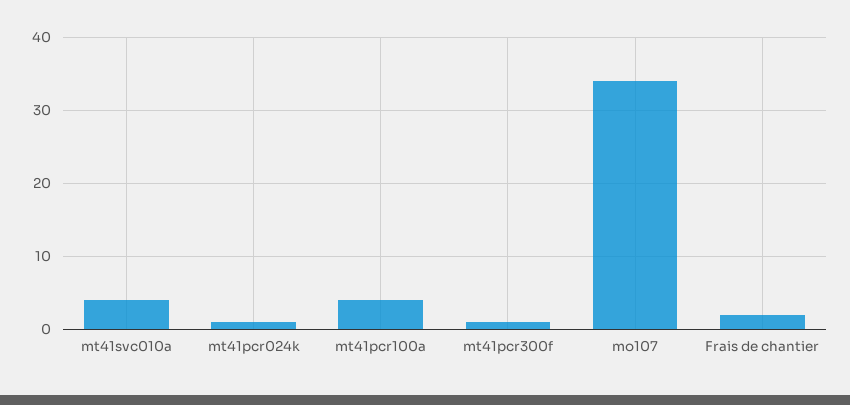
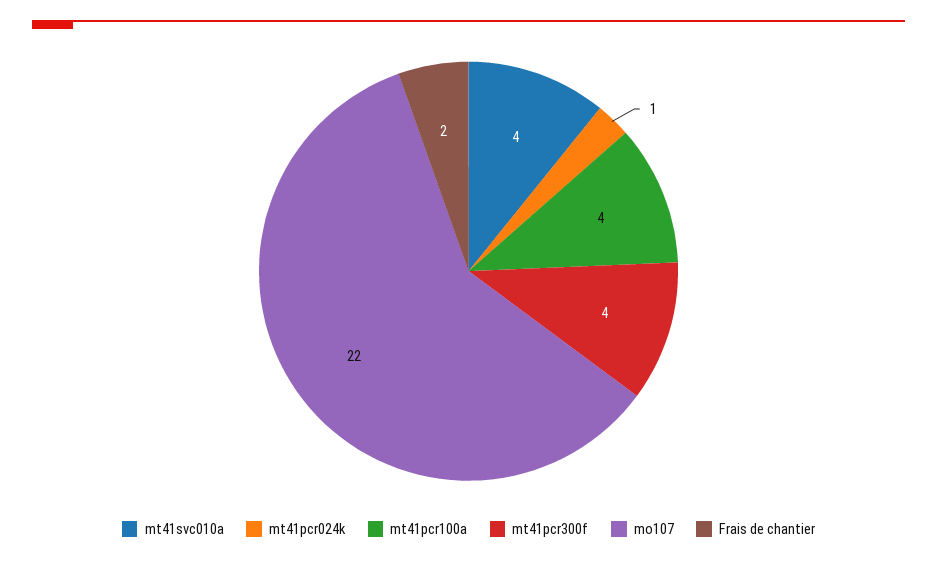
mt41pcr300f: 1 -> 4
mo107: 34 -> 22

